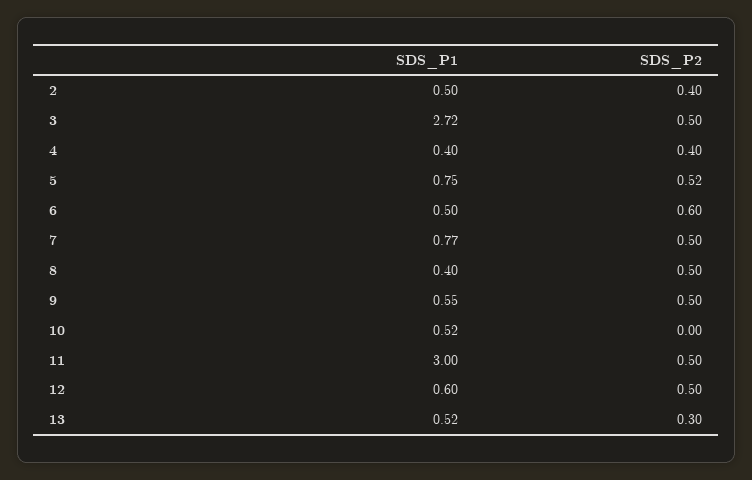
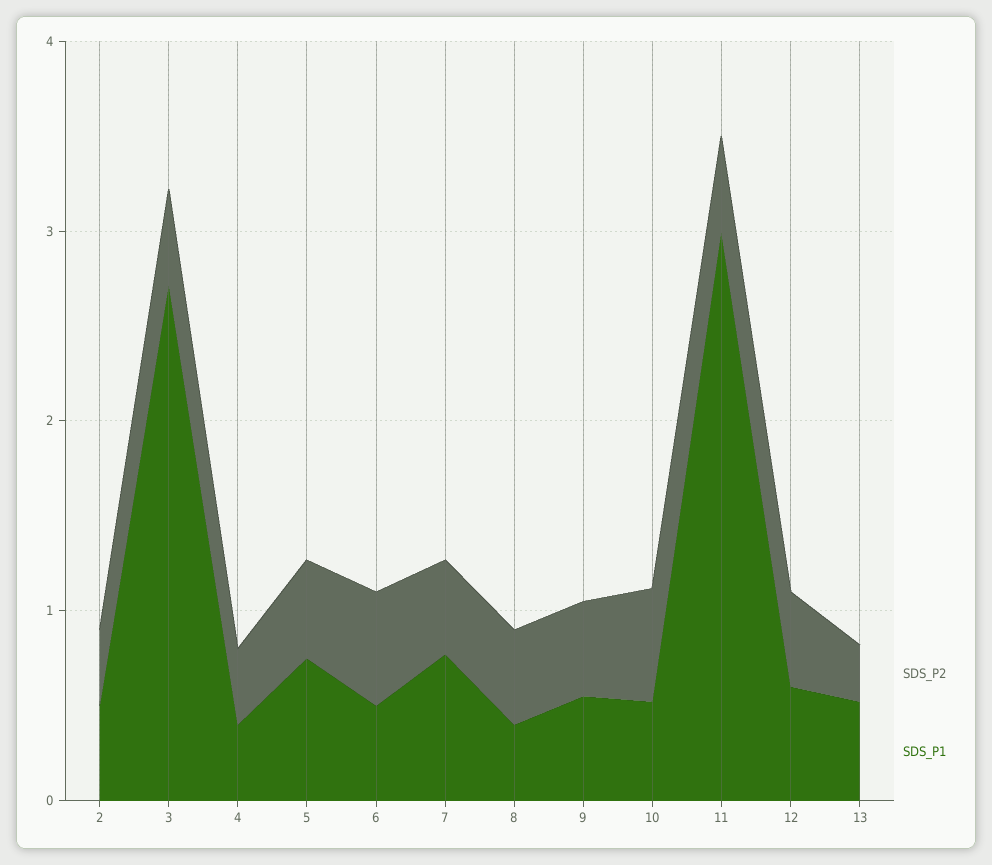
SDS_P2, 10: 0 -> 0.6

